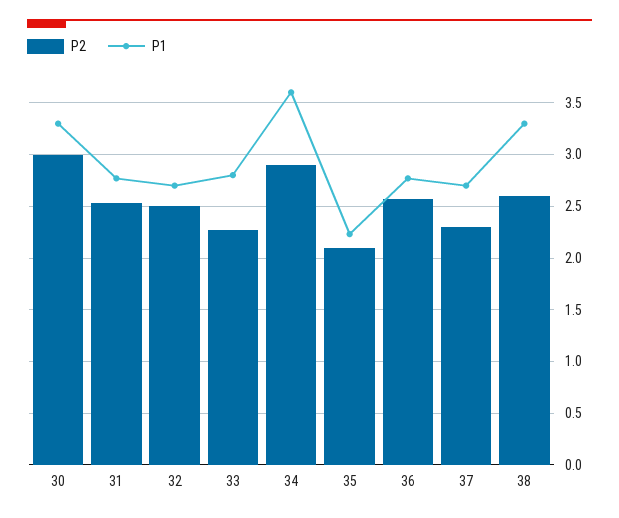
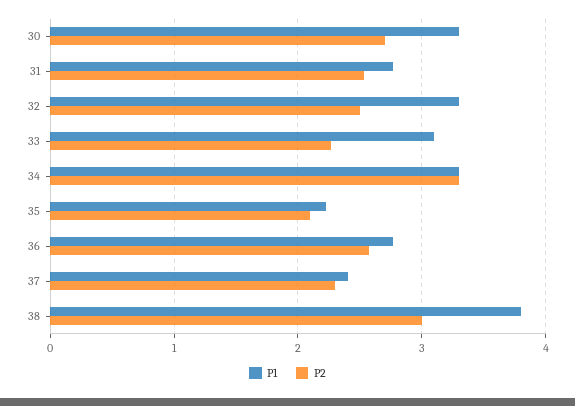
P2, 30: 3 -> 2.7
P1, 32: 2.7 -> 3.3
P1, 33: 2.8 -> 3.1
P2, 34: 2.9 -> 3.3
P1, 34: 3.6 -> 3.3
P1, 37: 2.7 -> 2.4
P2, 38: 2.6 -> 3
P1, 38: 3.3 -> 3.8

